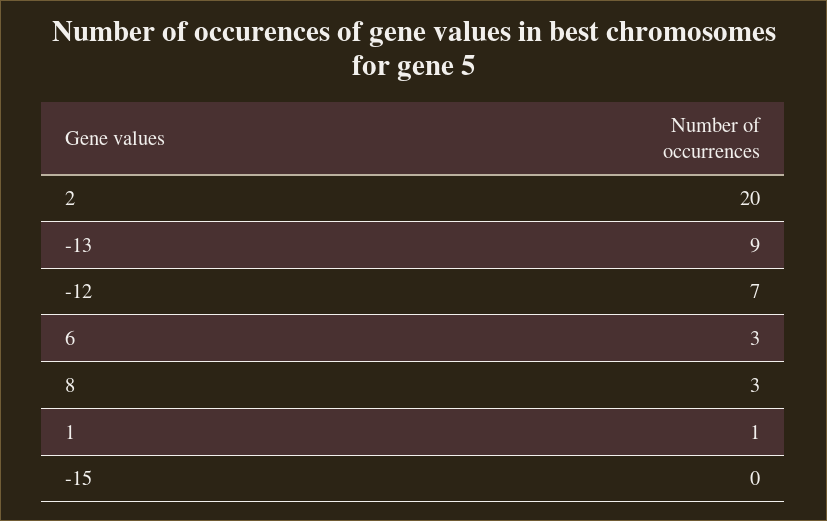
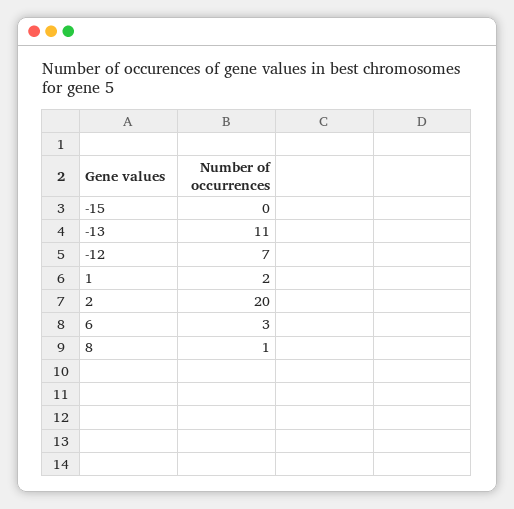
-13: 9 -> 11
8: 3 -> 1
1: 1 -> 2

